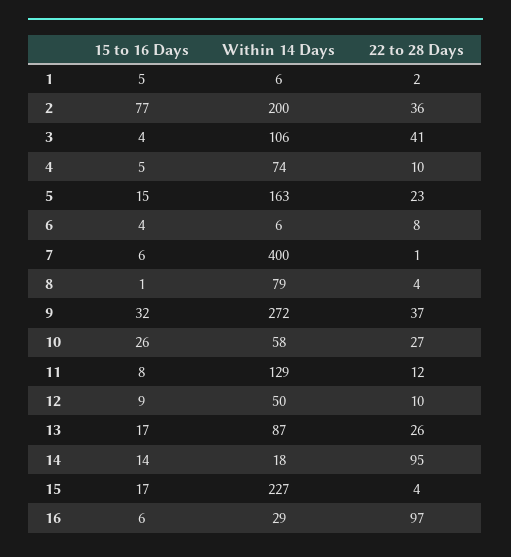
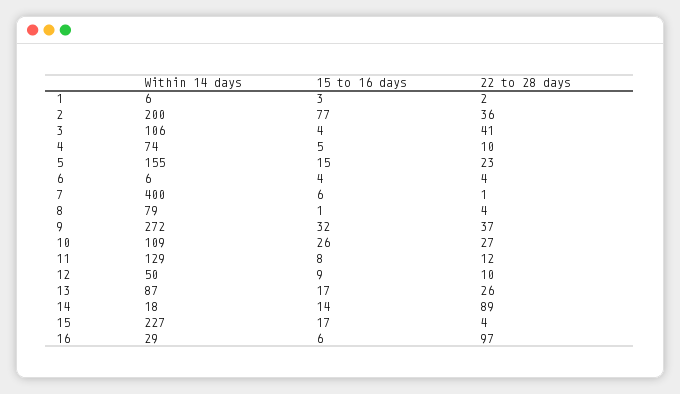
15 to 16 Days, 1: 5 -> 3
Within 14 Days, 5: 163 -> 155
22 to 28 Days, 6: 8 -> 4
Within 14 Days, 10: 58 -> 109
22 to 28 Days, 14: 95 -> 89

